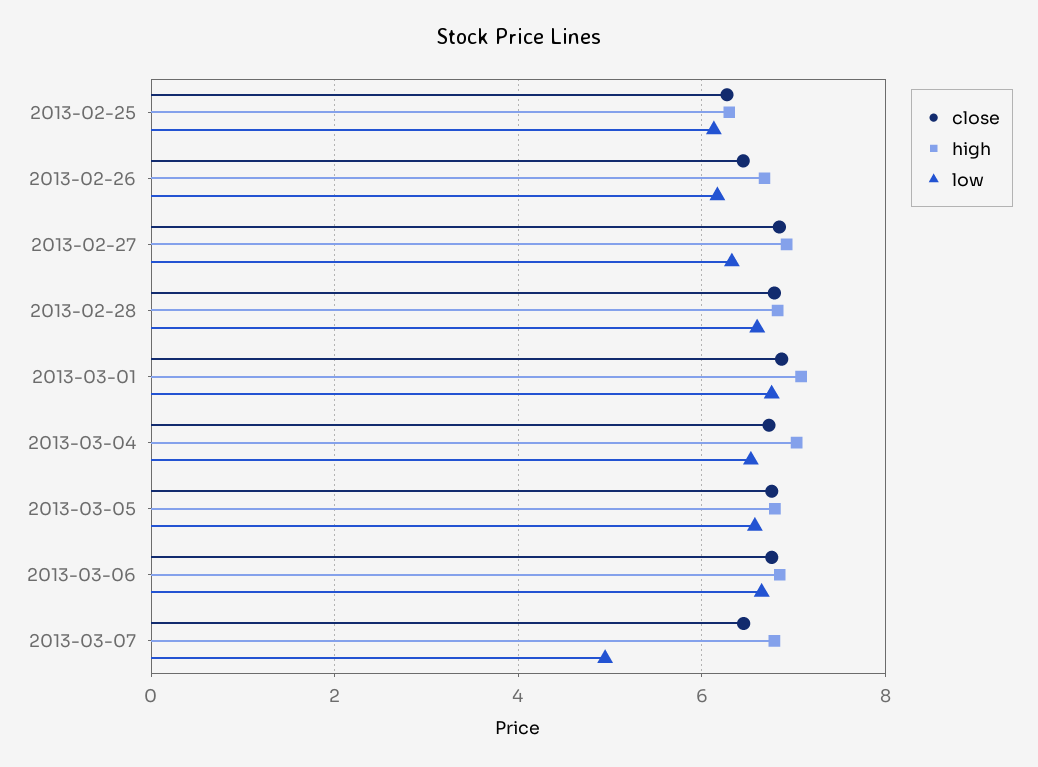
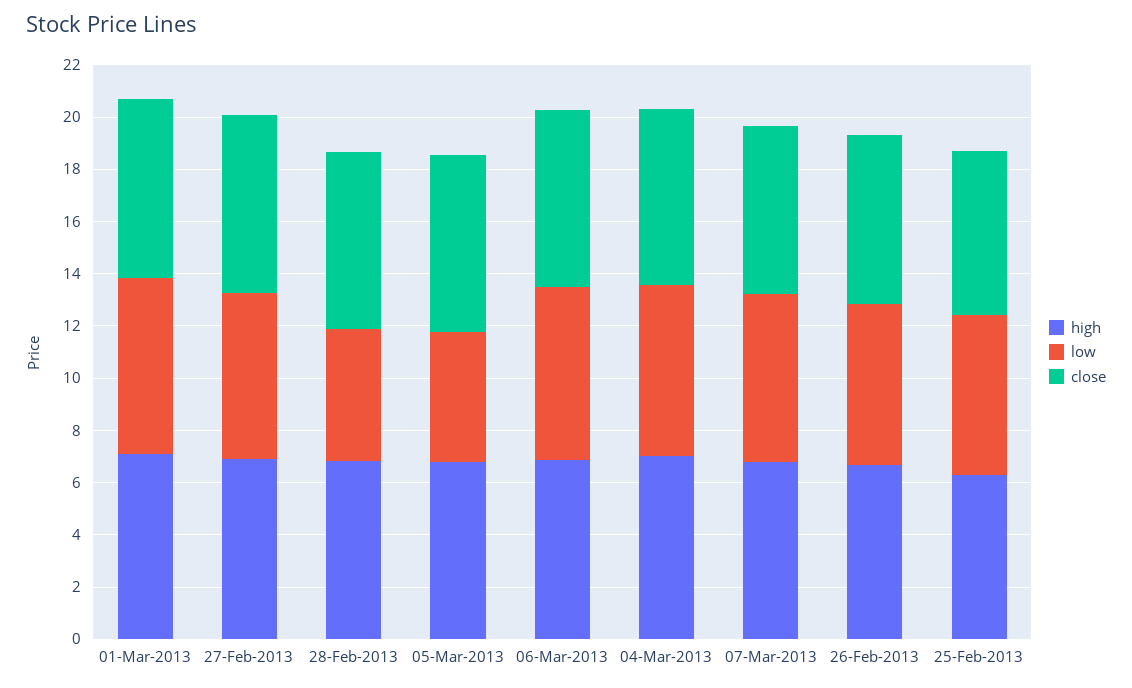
low, 2013-02-28: 6.6 -> 5
low, 2013-03-05: 6.6 -> 5
low, 2013-03-07: 5 -> 6.5

